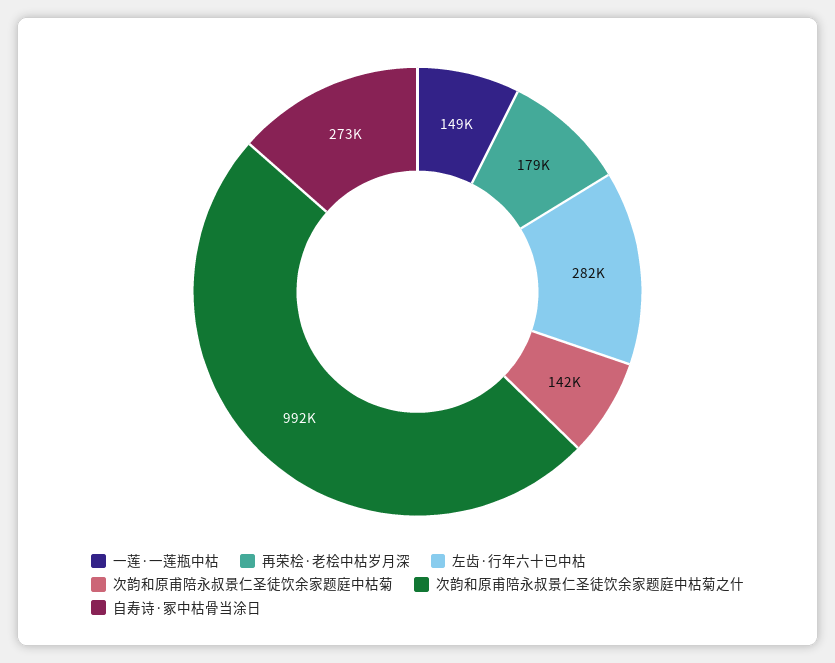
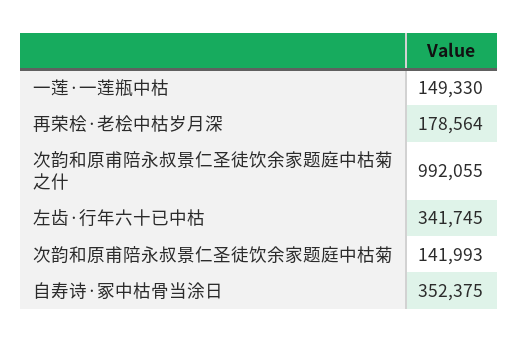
左齿·行年六十已中枯: 282000 -> 341745
自寿诗·冢中枯骨当涂日: 273000 -> 352375

